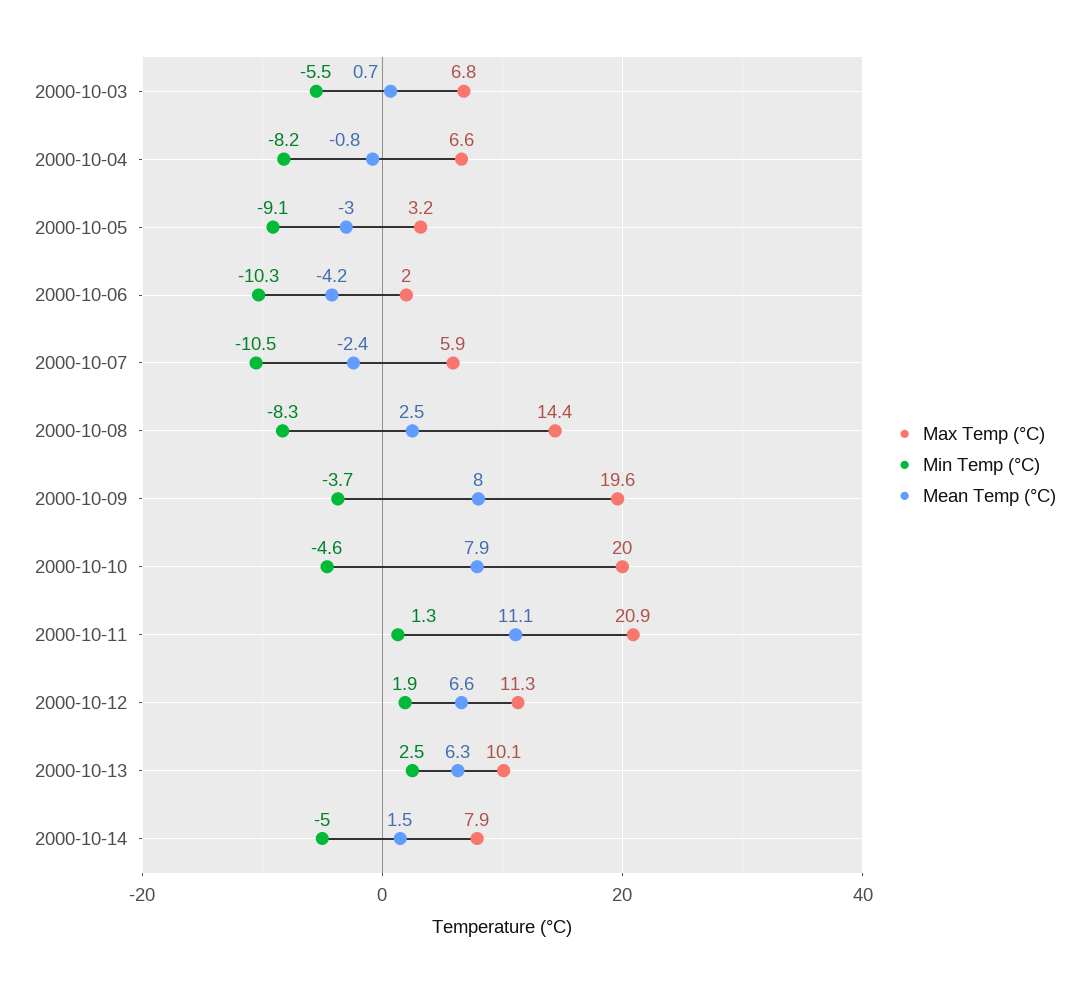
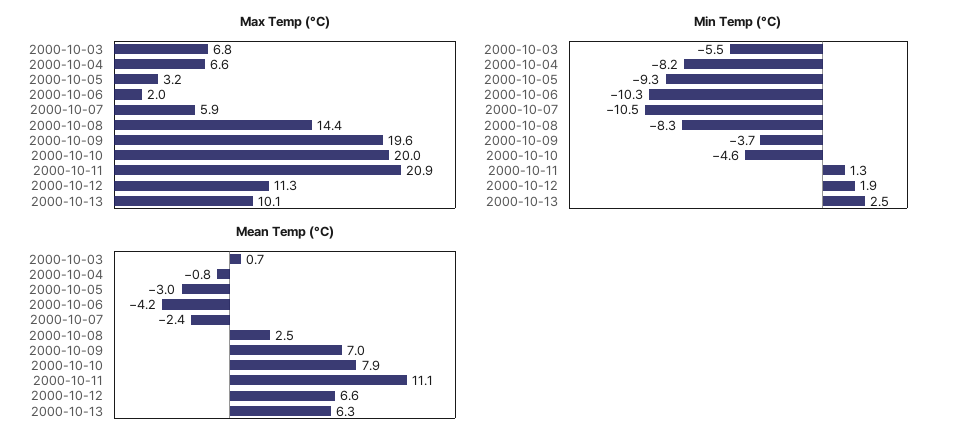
Min Temp (°C), 2000-10-05: -9.1 -> -9.3
Mean Temp (°C), 2000-10-09: 8 -> 7
Max Temp (°C), 2000-10-14: 7.9 -> none
Min Temp (°C), 2000-10-14: -5 -> none
Mean Temp (°C), 2000-10-14: 1.5 -> none

